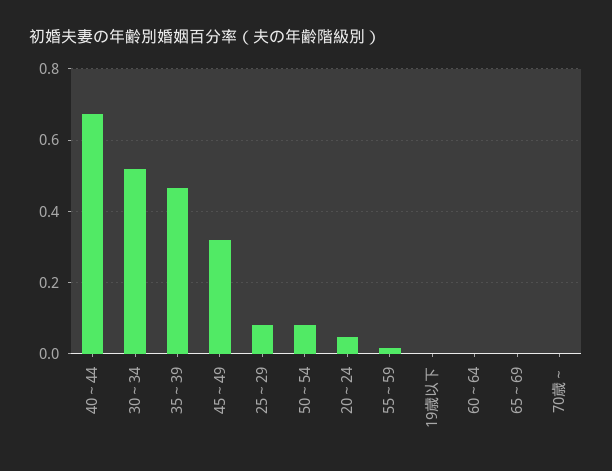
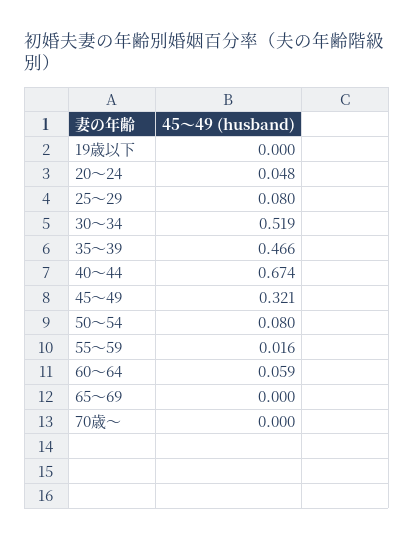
60～64: 0 -> 0.059

